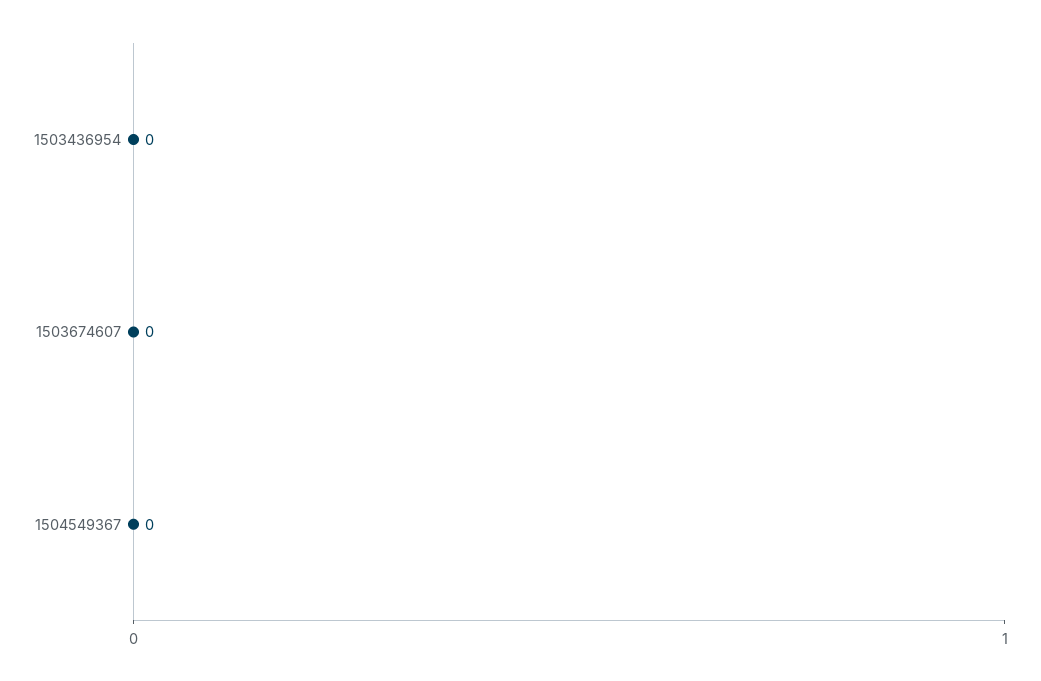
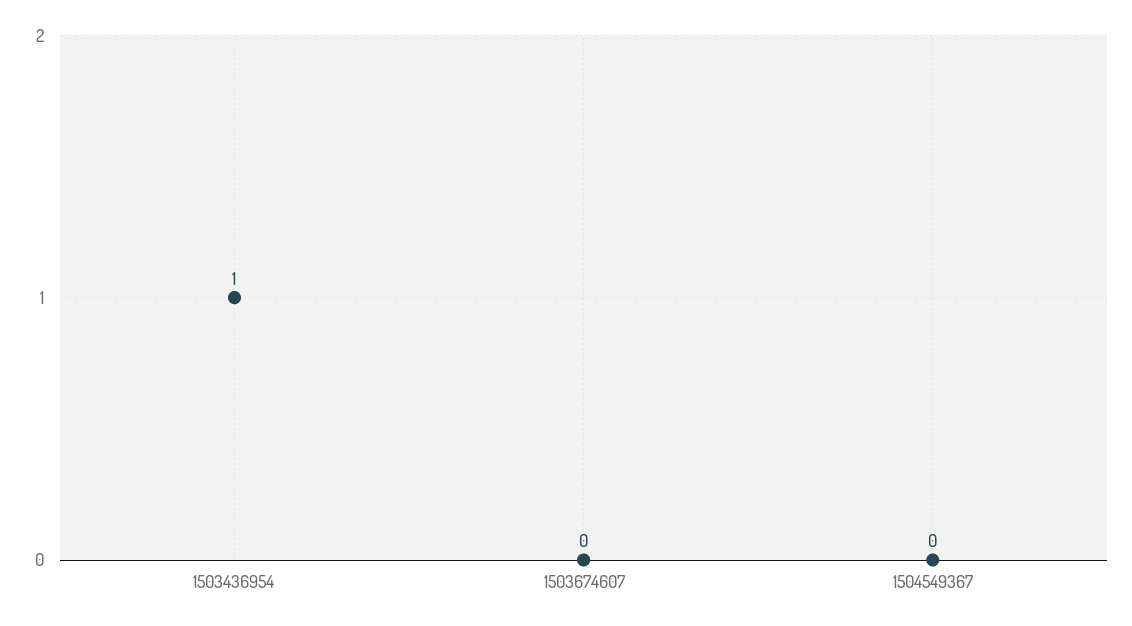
1503436954: 0 -> 1

